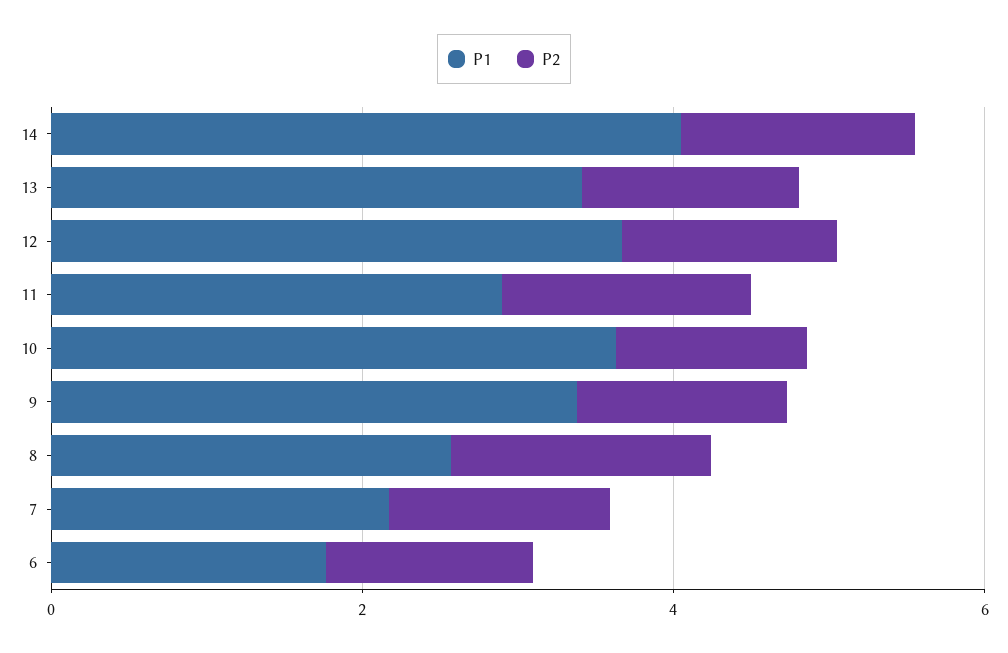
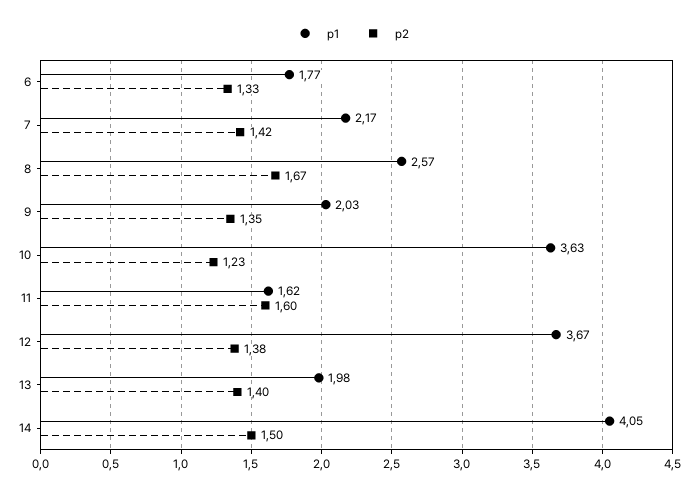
P1, 13: 3.5 -> 1.98
P1, 11: 3 -> 1.62
P1, 9: 3.5 -> 2.03

